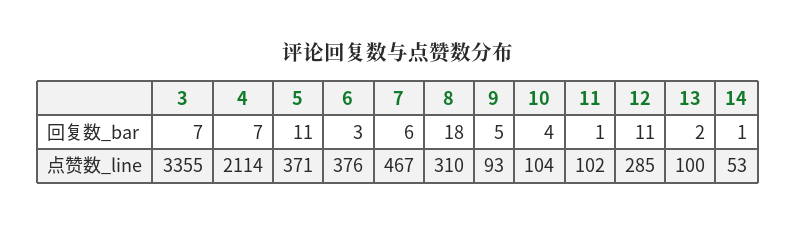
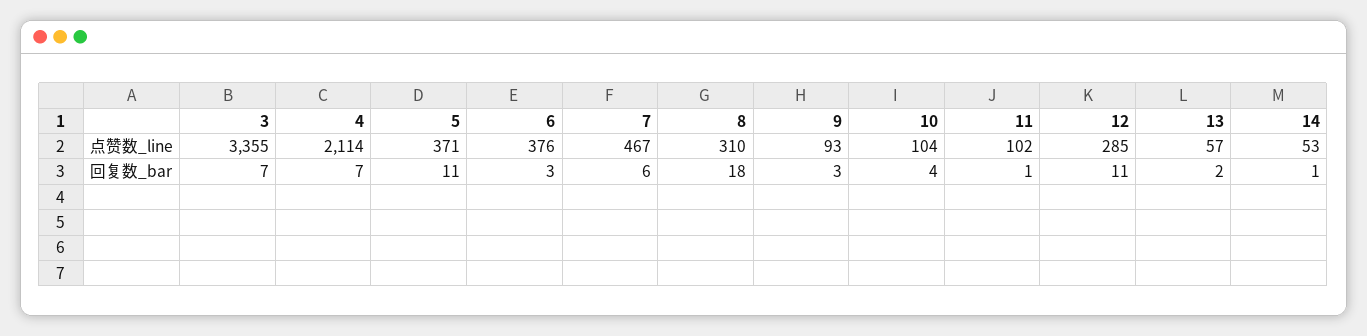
9, 回复数_bar: 5 -> 3
13, 点赞数_line: 100 -> 57

